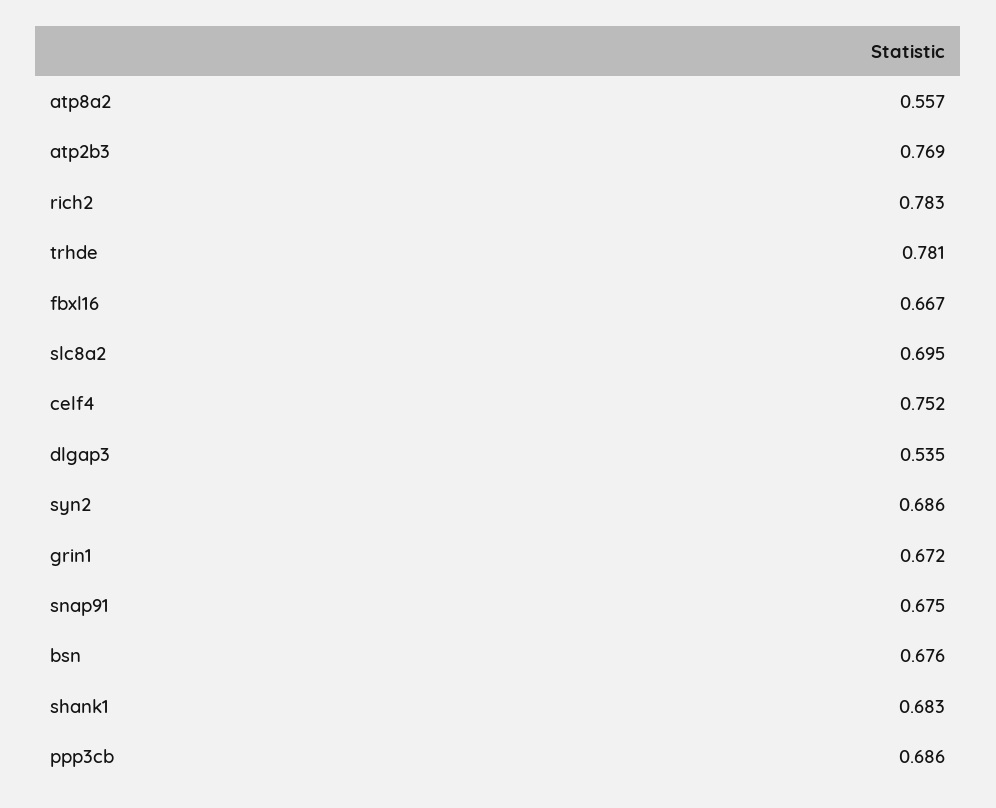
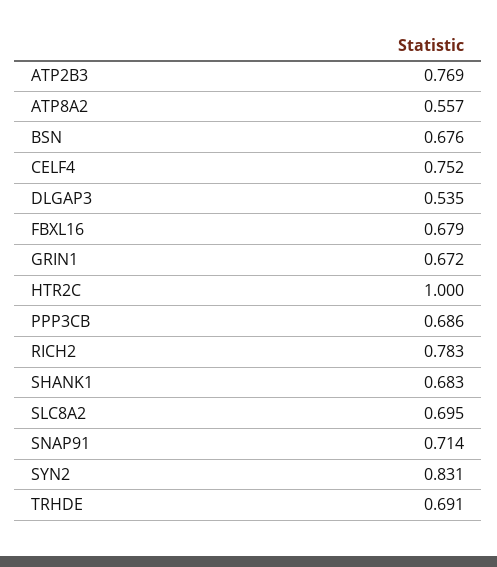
trhde: 0.781 -> 0.691
fbxl16: 0.667 -> 0.679
syn2: 0.686 -> 0.831
snap91: 0.675 -> 0.714
HTR2C: none -> 1

